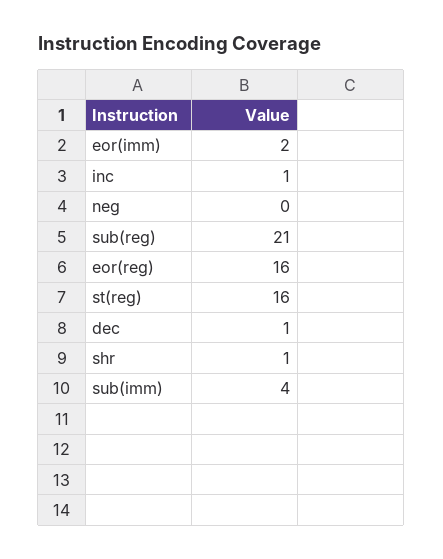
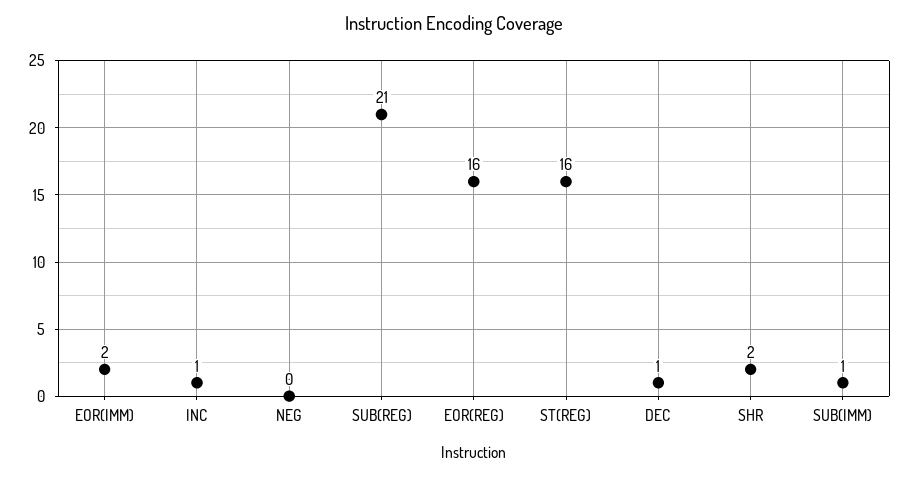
shr: 1 -> 2
sub(imm): 4 -> 1

